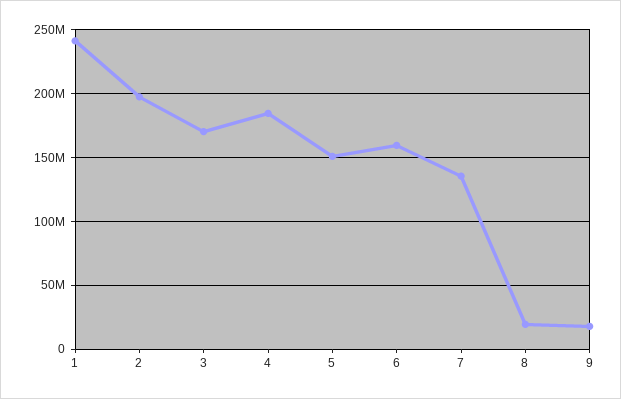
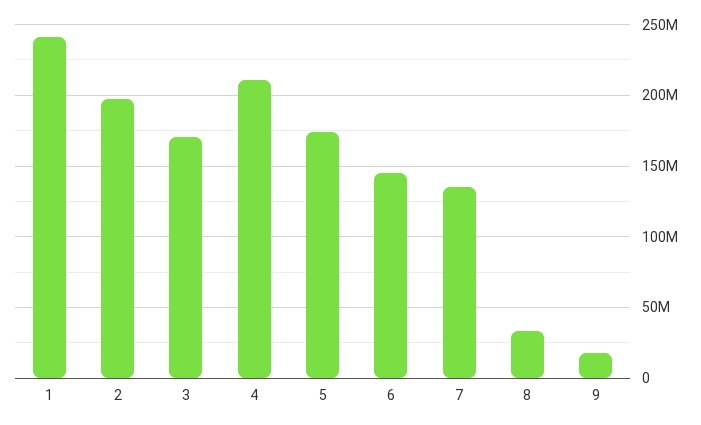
4: 185000000 -> 210000000
5: 150000000 -> 175000000
6: 160000000 -> 145000000
8: 20000000 -> 35000000

